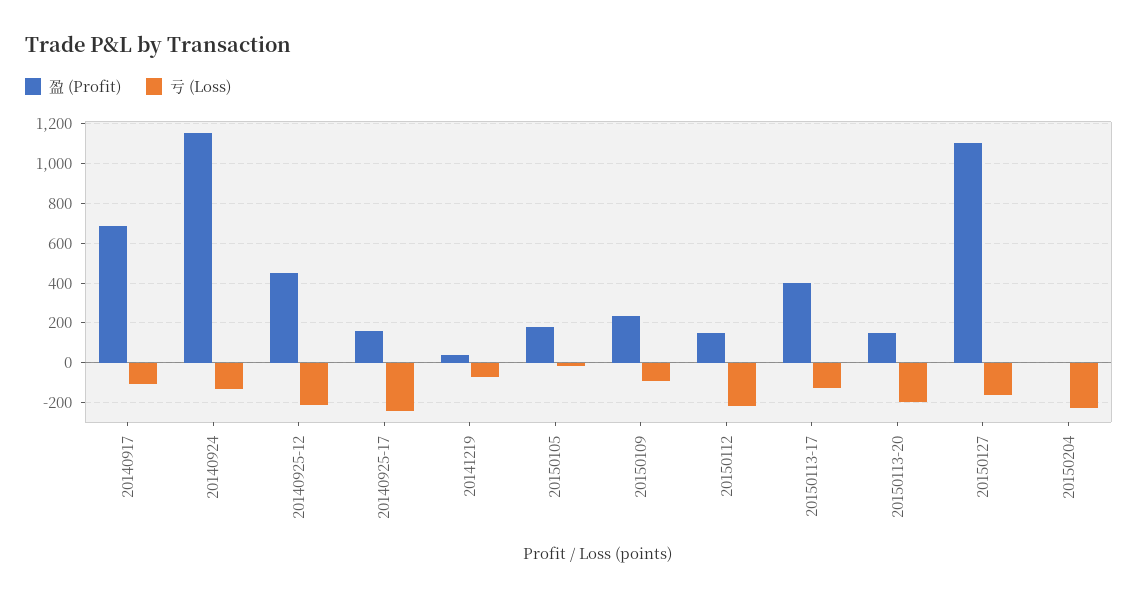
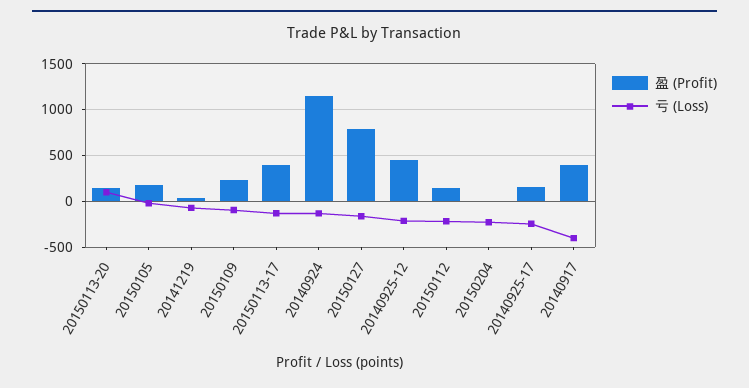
盈 (Profit), 20140917: 700 -> 400
亏 (Loss), 20140917: -100 -> -400
亏 (Loss), 20150113-20: -200 -> 100
盈 (Profit), 20150127: 1100 -> 800

